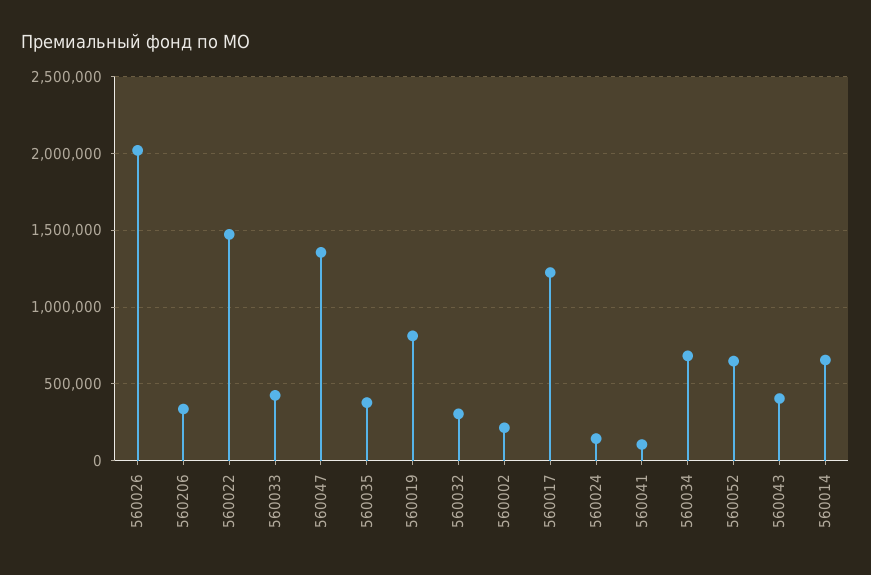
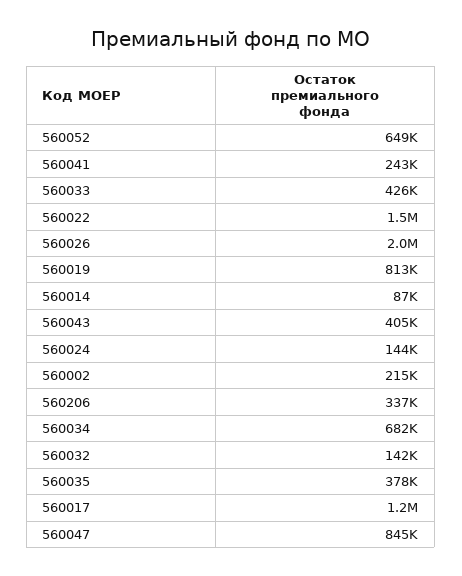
560047: 1350000 -> 845000
560032: 300000 -> 142000
560041: 100000 -> 243000
560014: 650000 -> 87000

